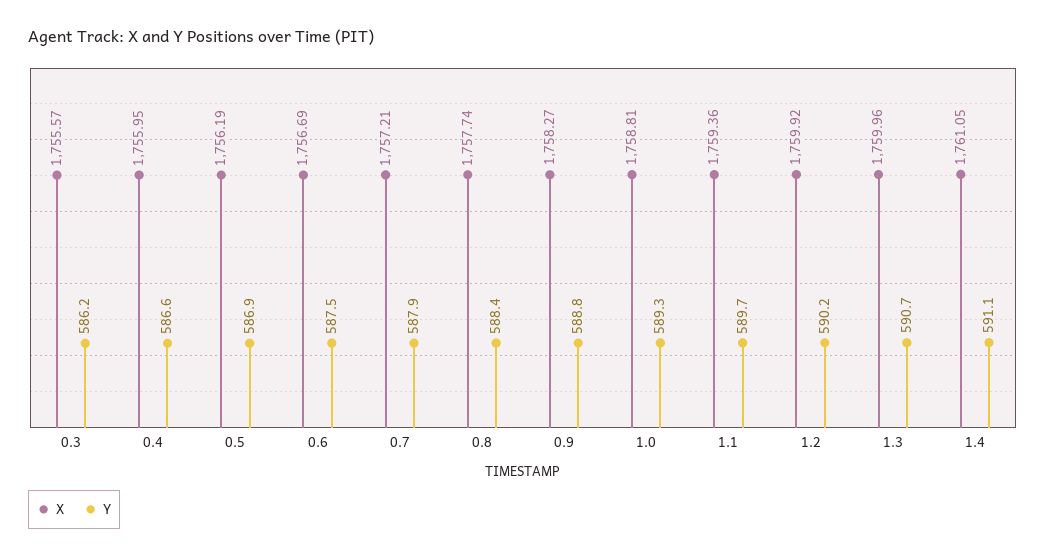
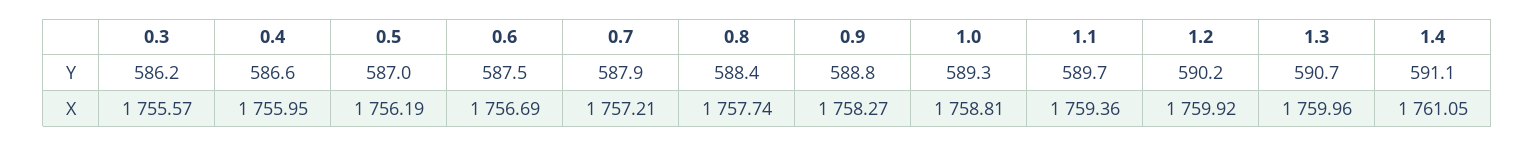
Y, 0.5: 586.9 -> 587

